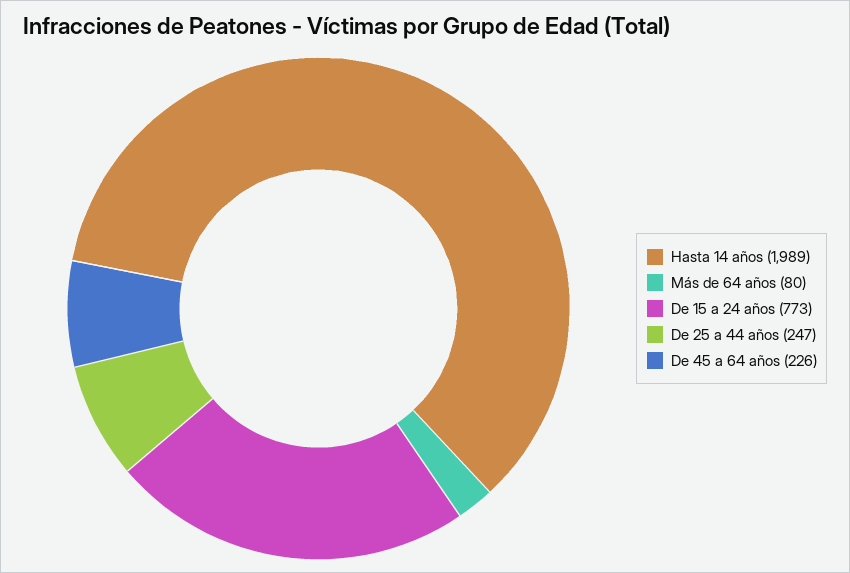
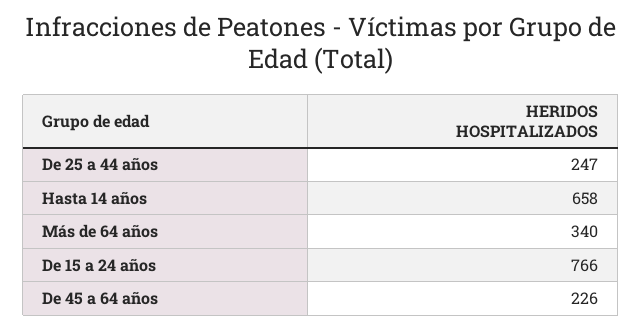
Hasta 14 años: 1989 -> 658
Más de 64 años: 80 -> 340
De 15 a 24 años: 773 -> 766

